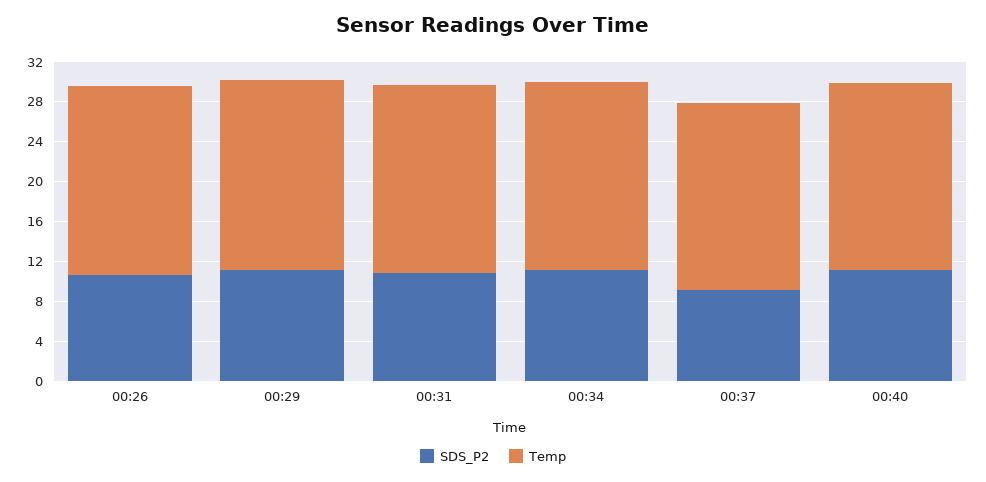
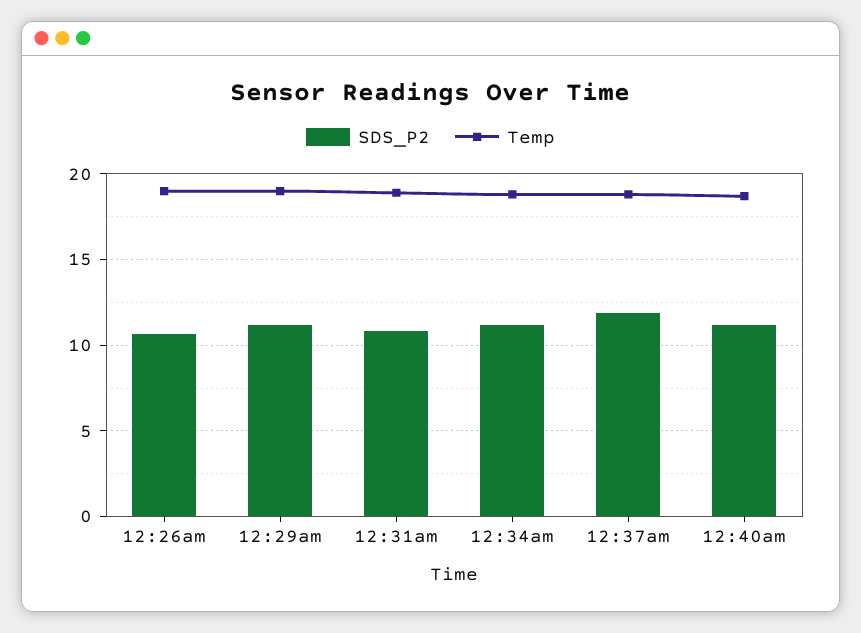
SDS_P2, 00:37: 9 -> 12

